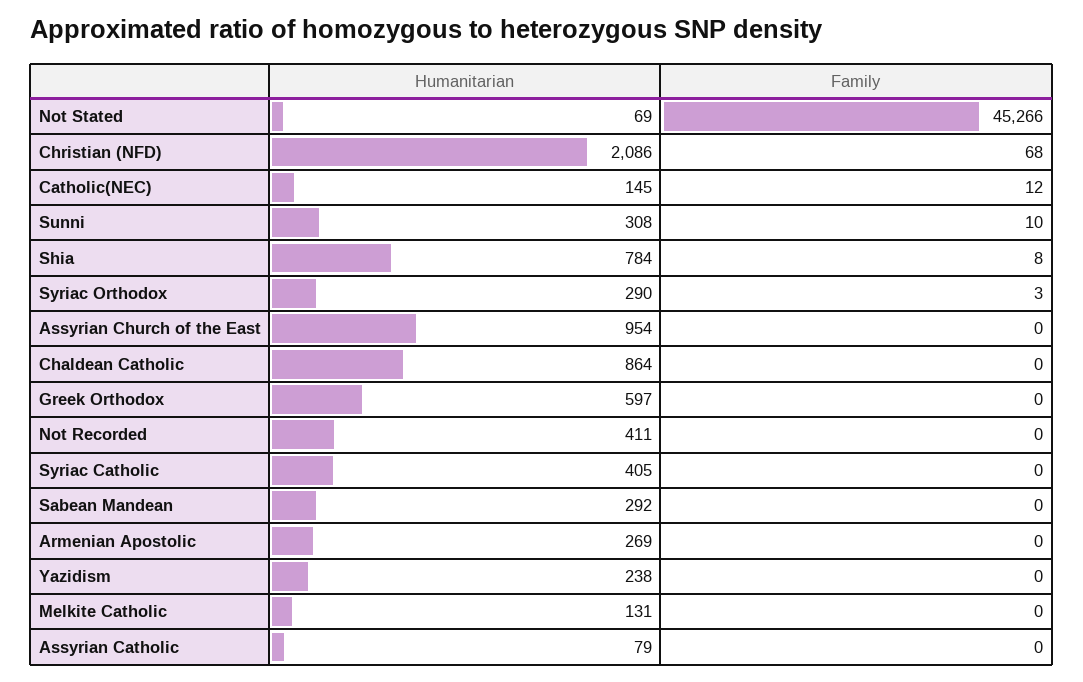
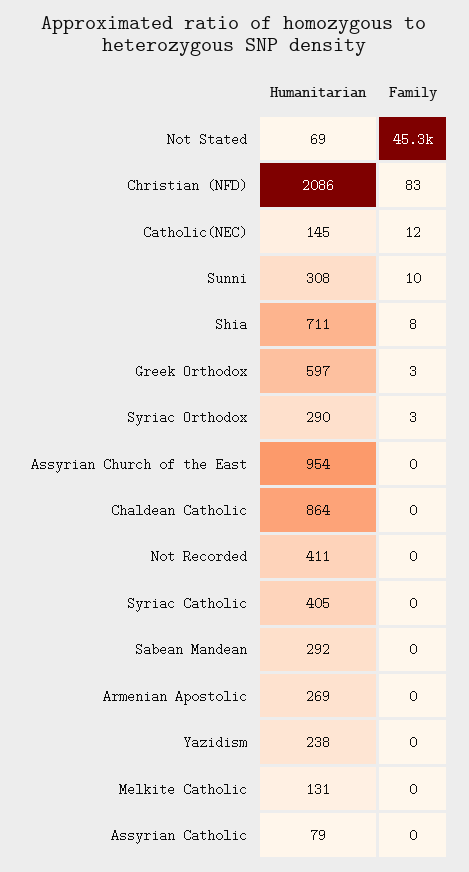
Family, Christian (NFD): 68 -> 83
Humanitarian, Shia: 784 -> 711
Family, Greek Orthodox: 0 -> 3

